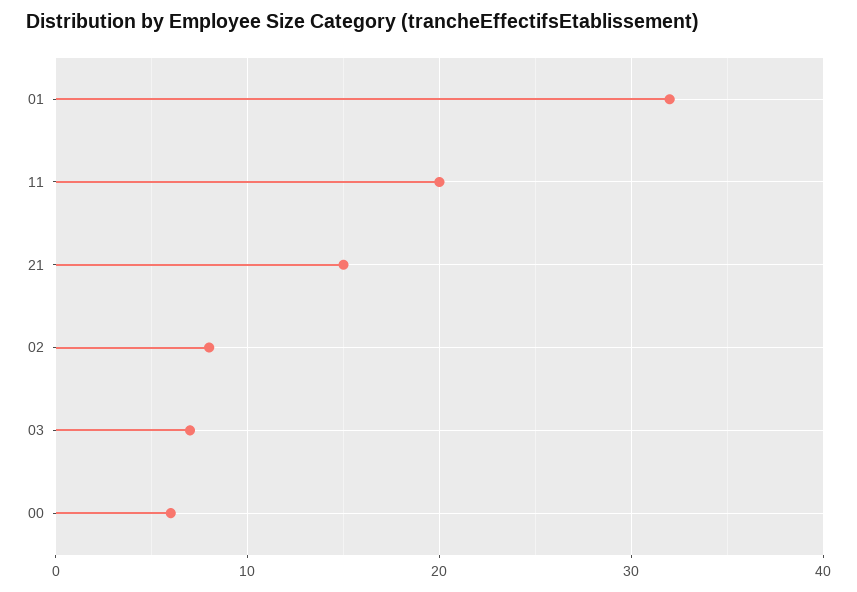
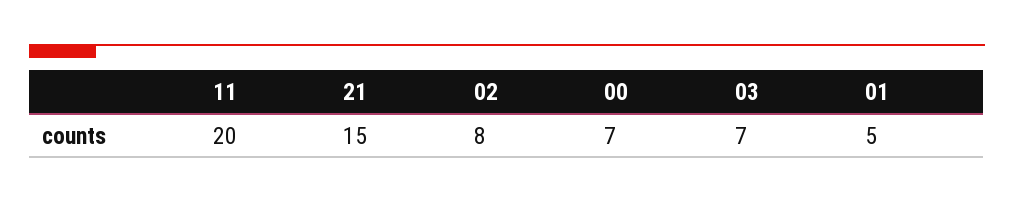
01: 32 -> 5
00: 6 -> 7

